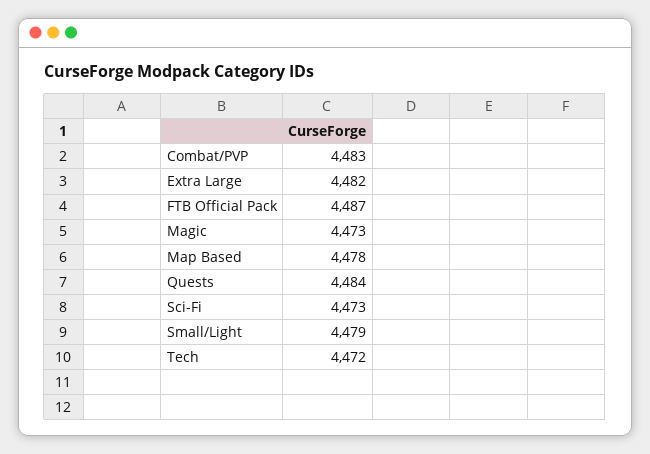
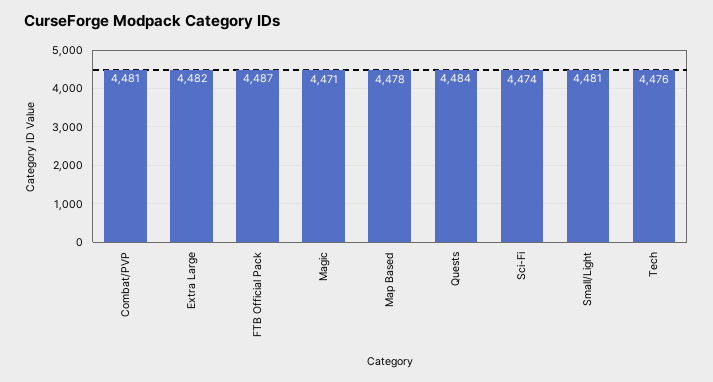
Combat/PVP: 4483 -> 4481
Magic: 4473 -> 4471
Sci-Fi: 4473 -> 4474
Small/Light: 4479 -> 4481
Tech: 4472 -> 4476

